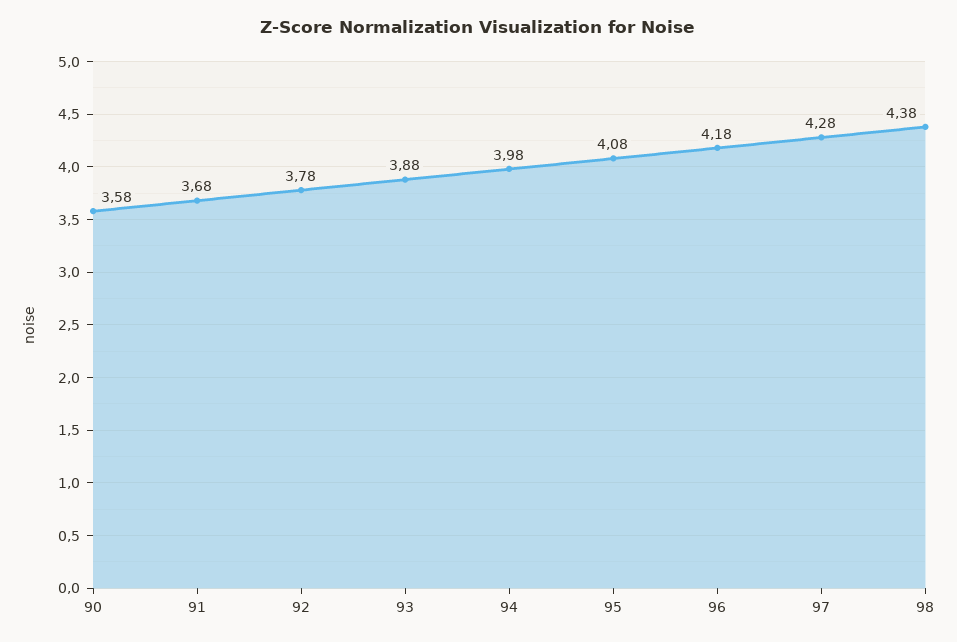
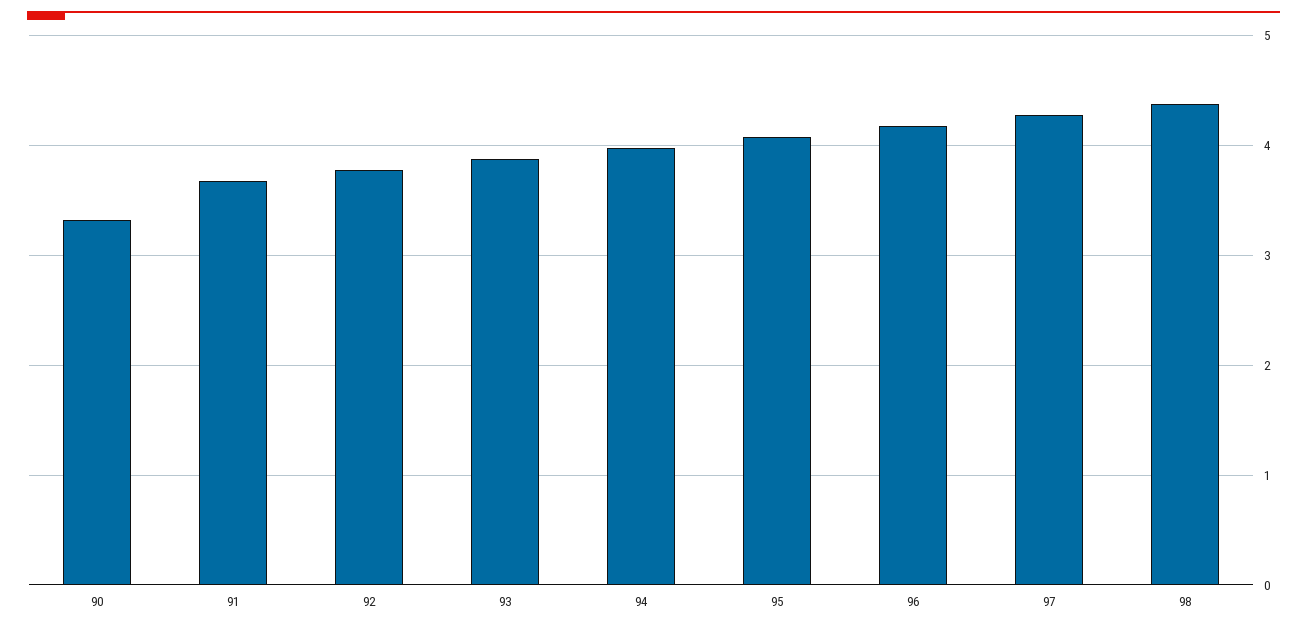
90: 3.58 -> 3.3

